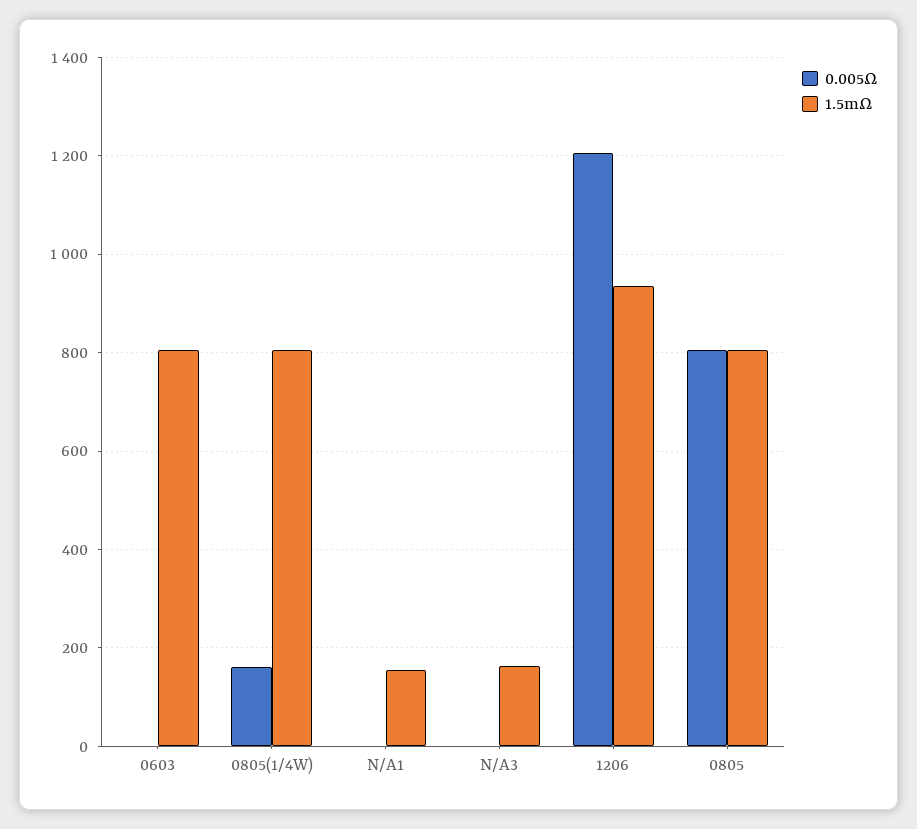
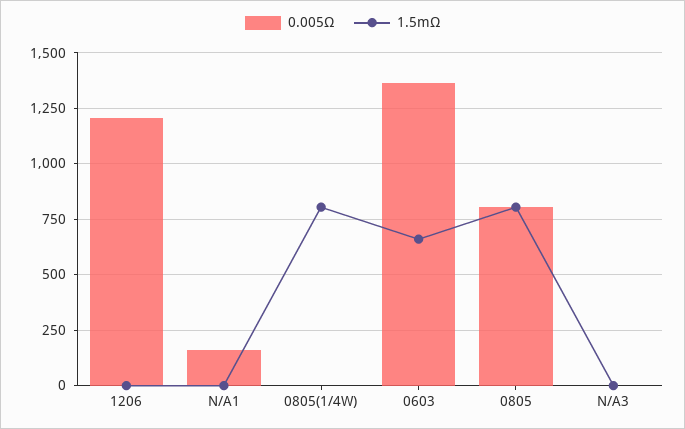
0.005Ω, 0603: 0 -> 1350
1.5mΩ, 0603: 800 -> 650
0.005Ω, 0805(1/4W): 160 -> 0
0.005Ω, N/A1: 0 -> 150
1.5mΩ, N/A1: 160 -> 0
1.5mΩ, N/A3: 160 -> 0
1.5mΩ, 1206: 940 -> 0

